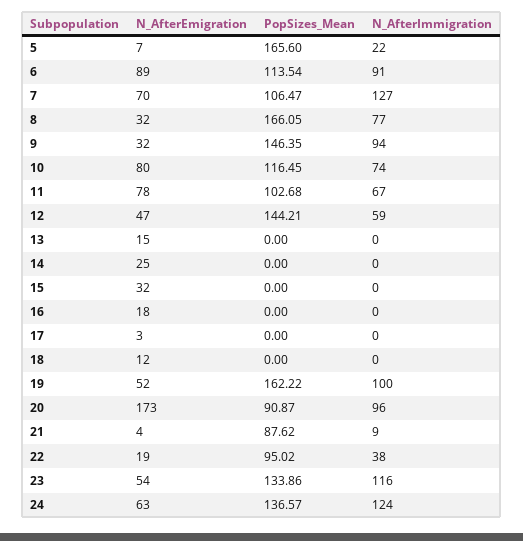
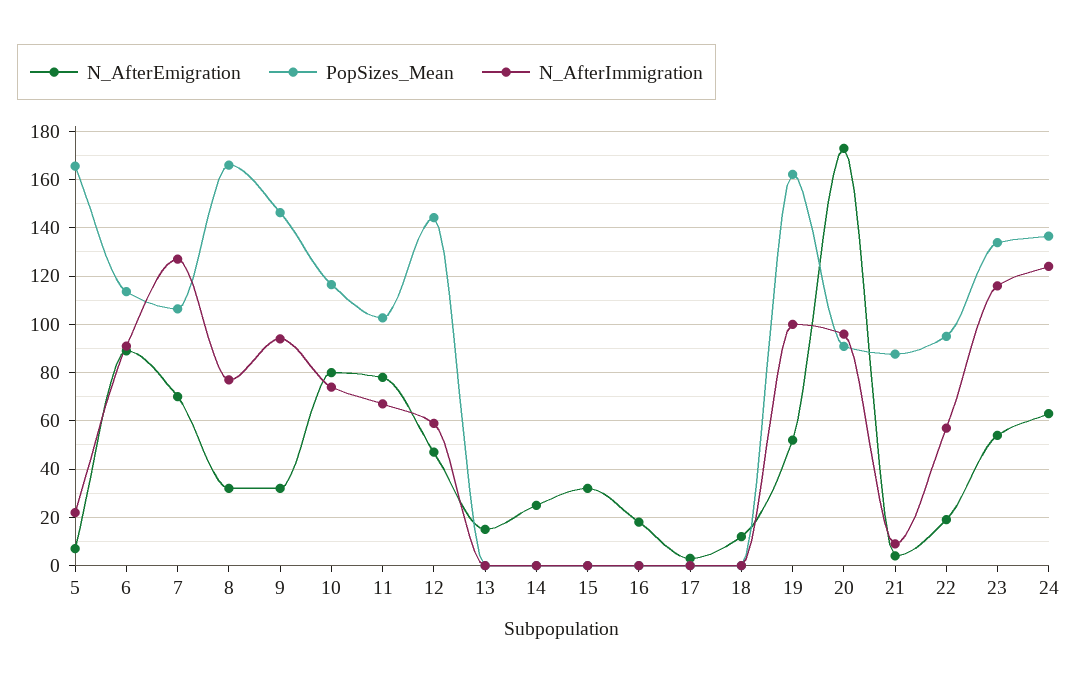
N_AfterImmigration, 22: 38 -> 57.5

